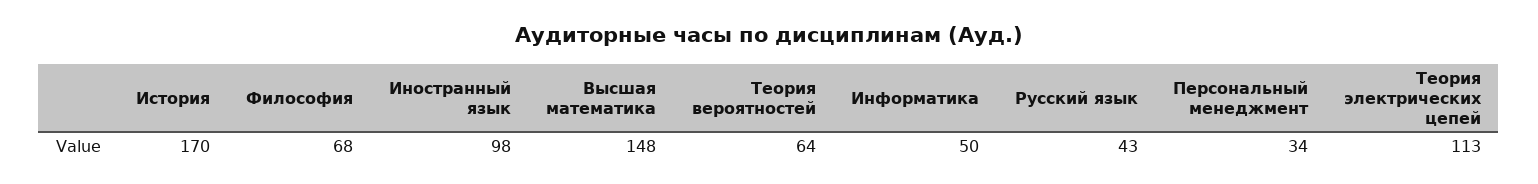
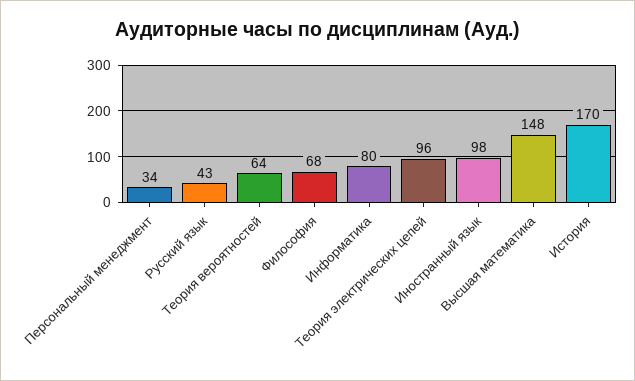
Информатика: 50 -> 80
Теория электрических цепей: 113 -> 96

